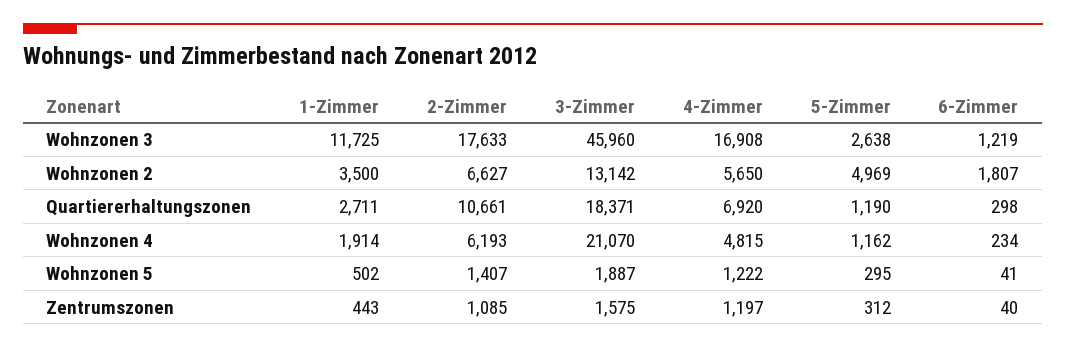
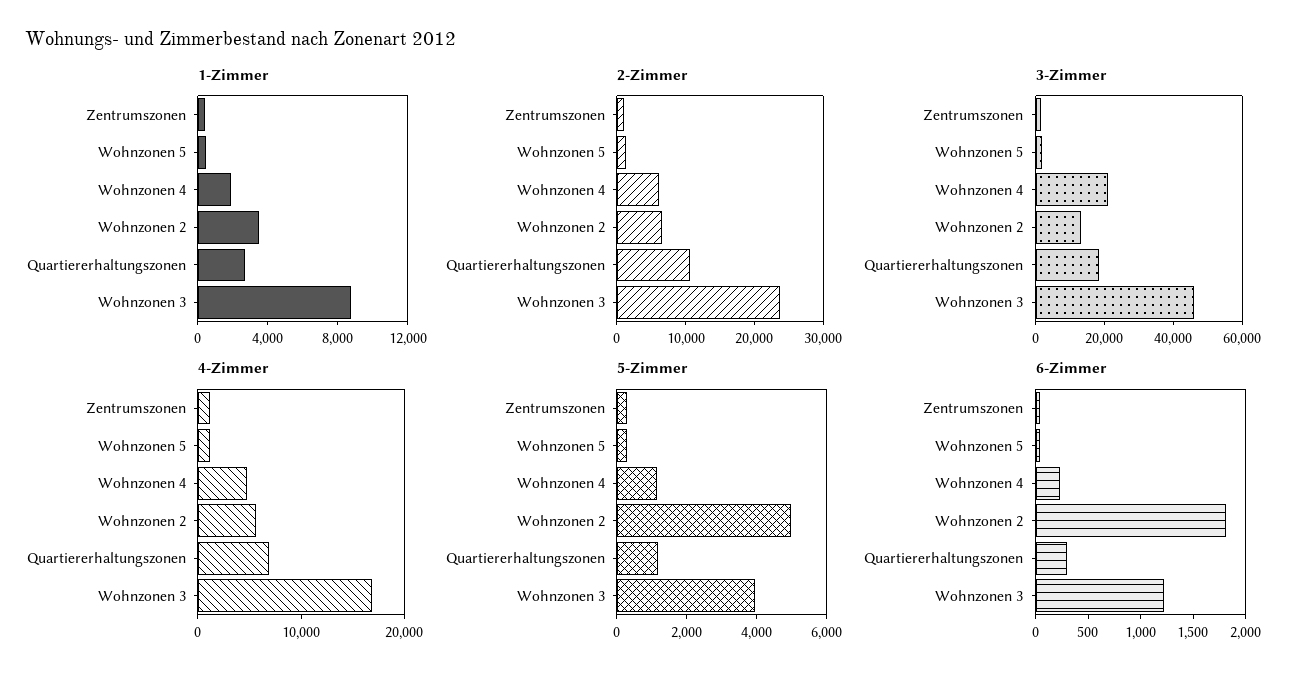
1-Zimmer, Wohnzonen 3: 11725 -> 9000
2-Zimmer, Wohnzonen 3: 17633 -> 24000
5-Zimmer, Wohnzonen 3: 2638 -> 4000

